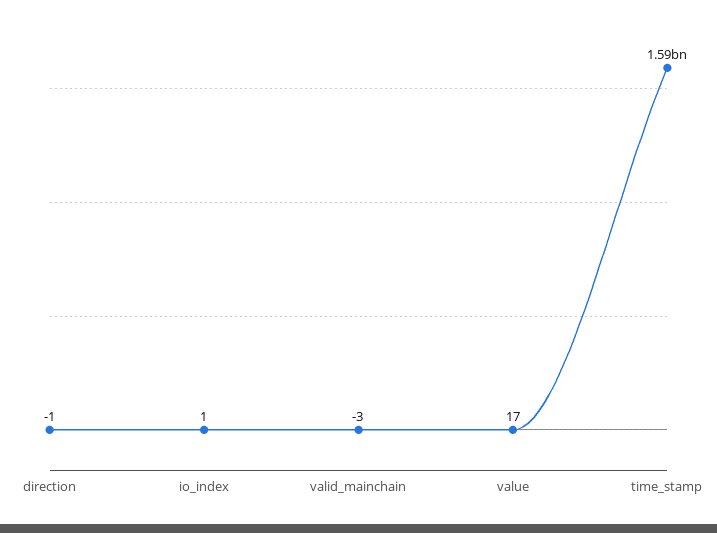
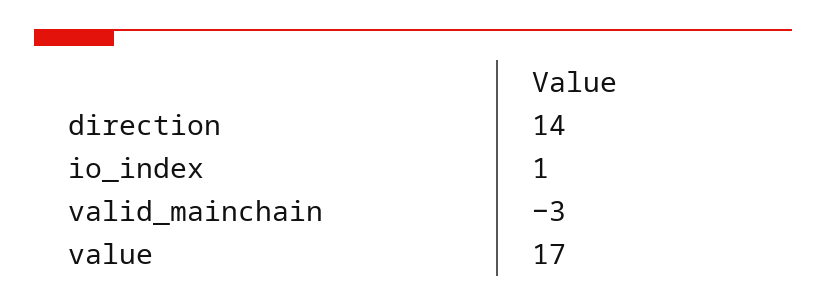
direction: -1 -> 14
time_stamp: 1590000000 -> none

